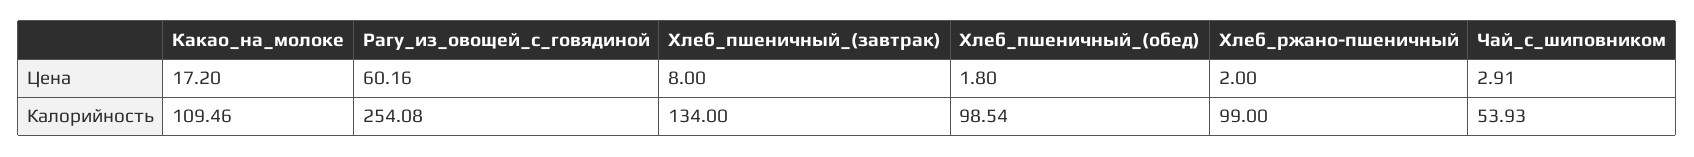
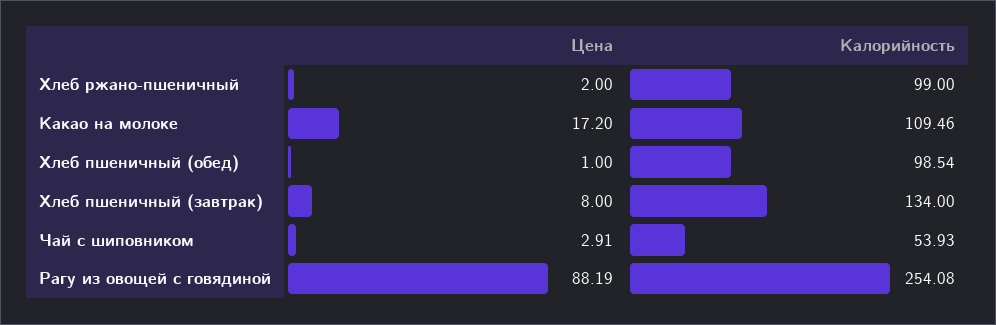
Рагу_из_овощей_с_говядиной, Цена: 60.16 -> 88.19
Хлеб_пшеничный_(обед), Цена: 1.8 -> 1

